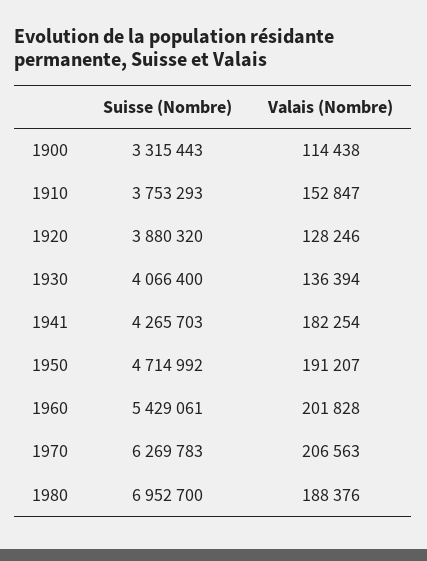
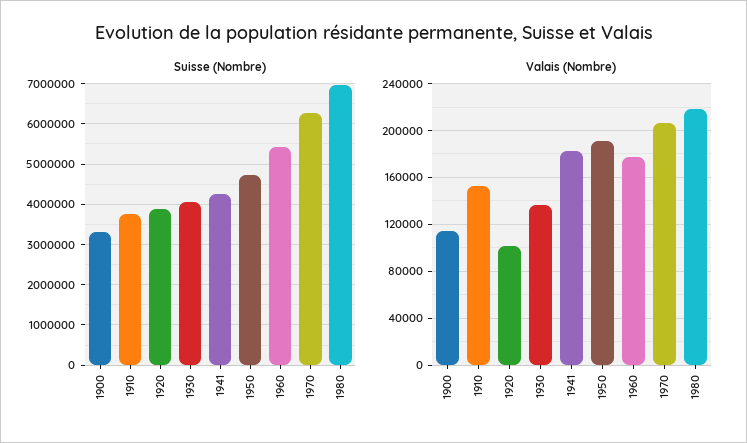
Valais (Nombre), 1920: 128246 -> 100000
Valais (Nombre), 1960: 201828 -> 180000
Valais (Nombre), 1980: 188376 -> 220000

